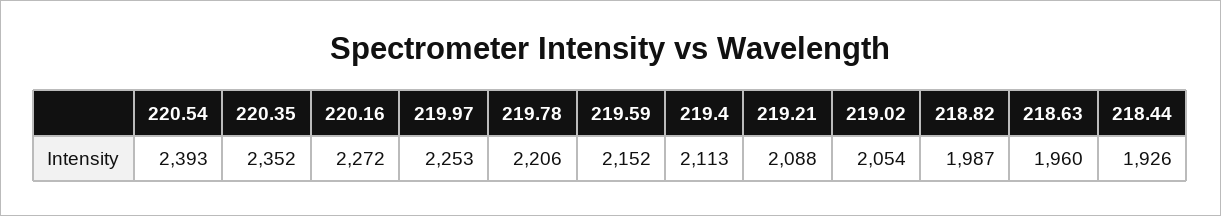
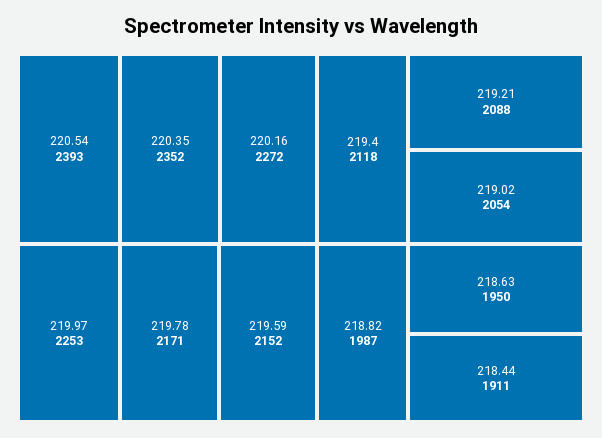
219.78: 2206 -> 2171
219.4: 2113 -> 2118
218.63: 1960 -> 1950
218.44: 1926 -> 1911

